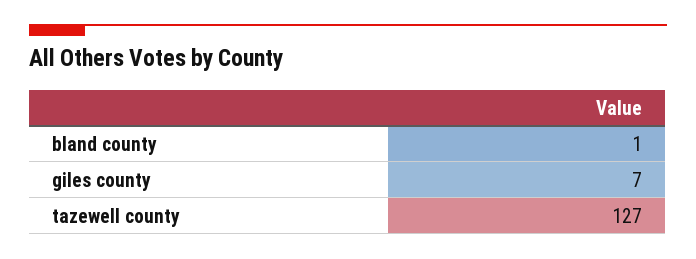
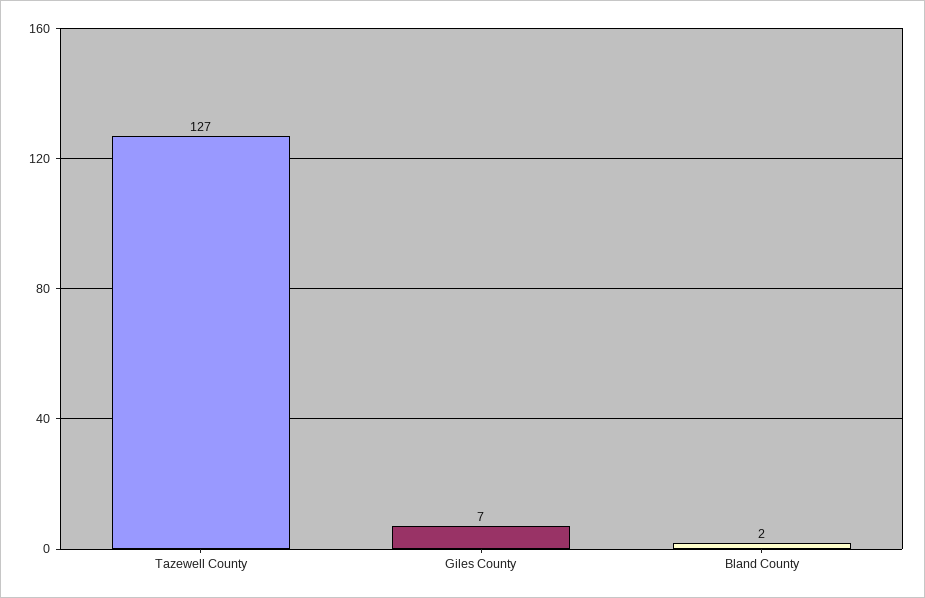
bland county: 1 -> 2

